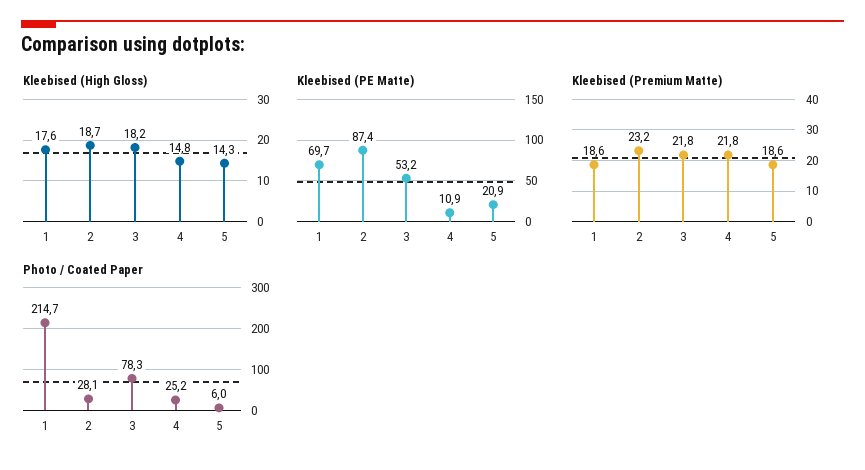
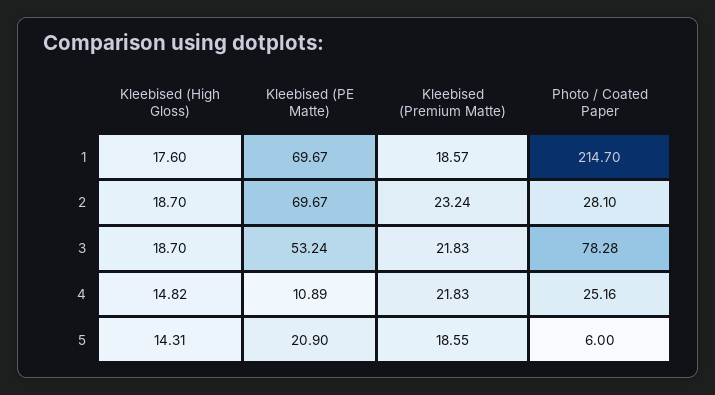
Kleebised (High Gloss), 3: 18.2 -> 18.7
Kleebised (PE Matte), 2: 87.4 -> 69.67

